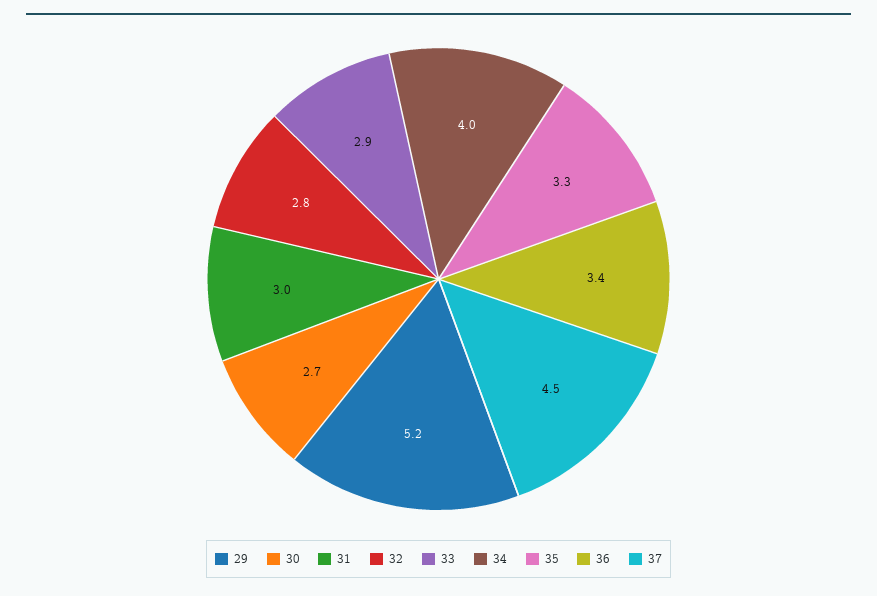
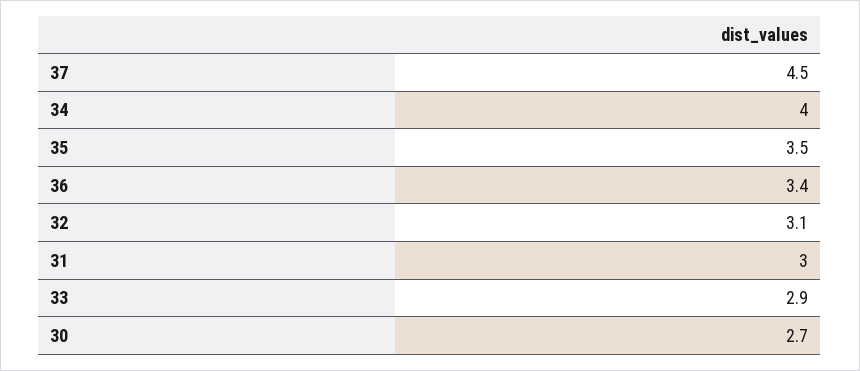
29: 5.2 -> none
32: 2.8 -> 3.1
35: 3.3 -> 3.5

